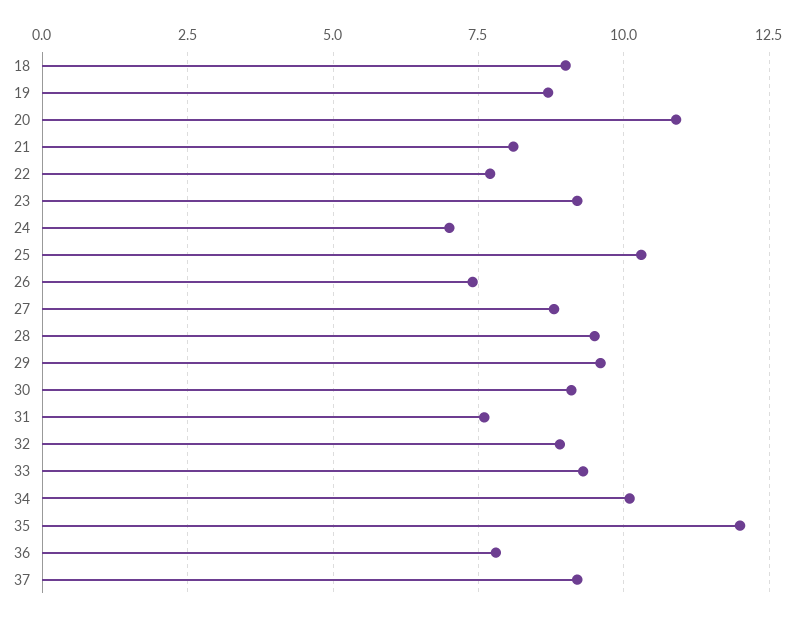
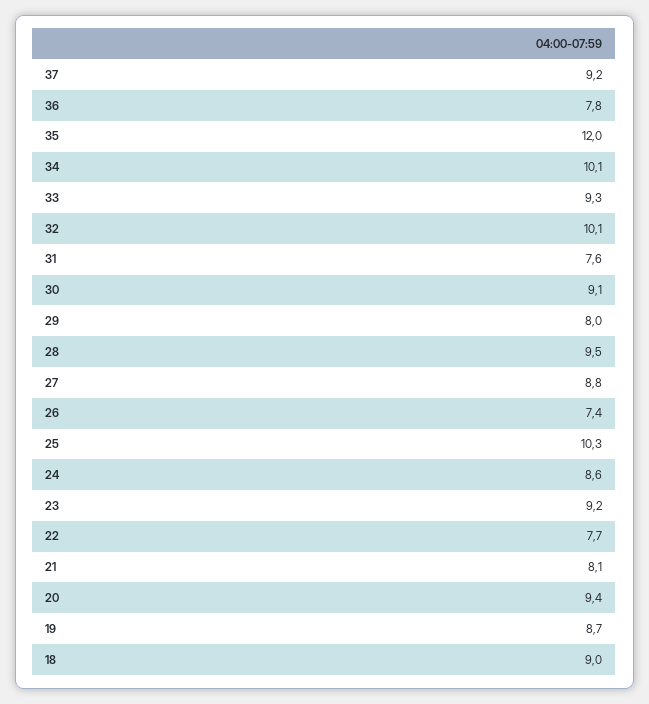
20: 11 -> 9.4
24: 7 -> 8.6
29: 9.5 -> 8
32: 9 -> 10.1

